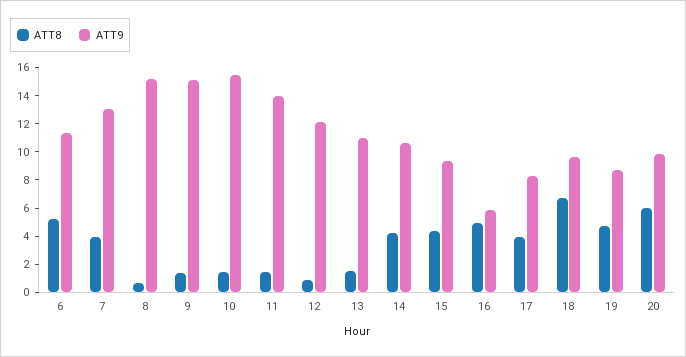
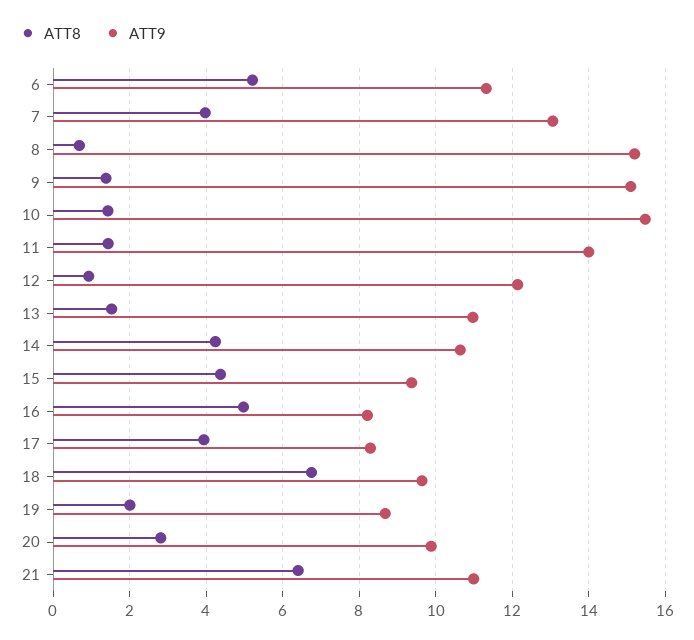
ATT9, 16: 6 -> 8.2
ATT8, 19: 5 -> 2
ATT8, 20: 6 -> 2.8
ATT8, 21: none -> 6.4
ATT9, 21: none -> 11

